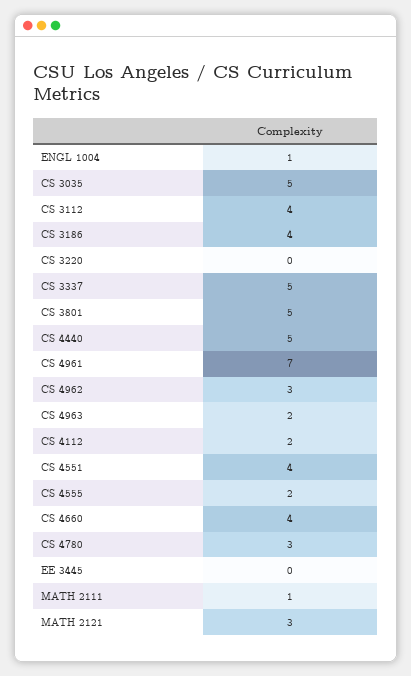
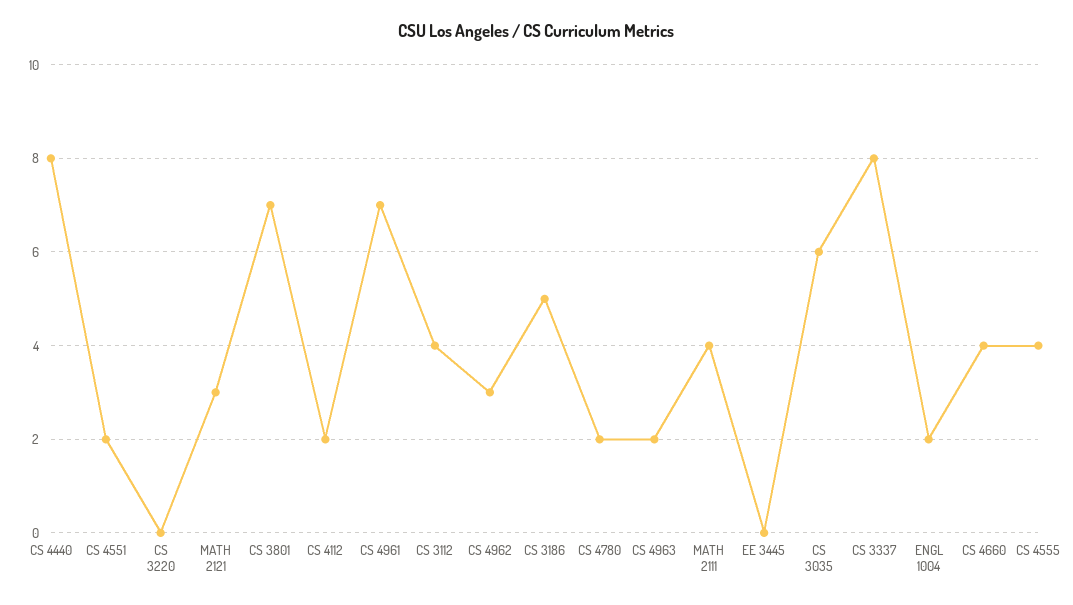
ENGL 1004: 1 -> 2
CS 3035: 5 -> 6
CS 3186: 4 -> 5
CS 3337: 5 -> 8
CS 3801: 5 -> 7
CS 4440: 5 -> 8
CS 4551: 4 -> 2
CS 4555: 2 -> 4
CS 4780: 3 -> 2
MATH 2111: 1 -> 4

